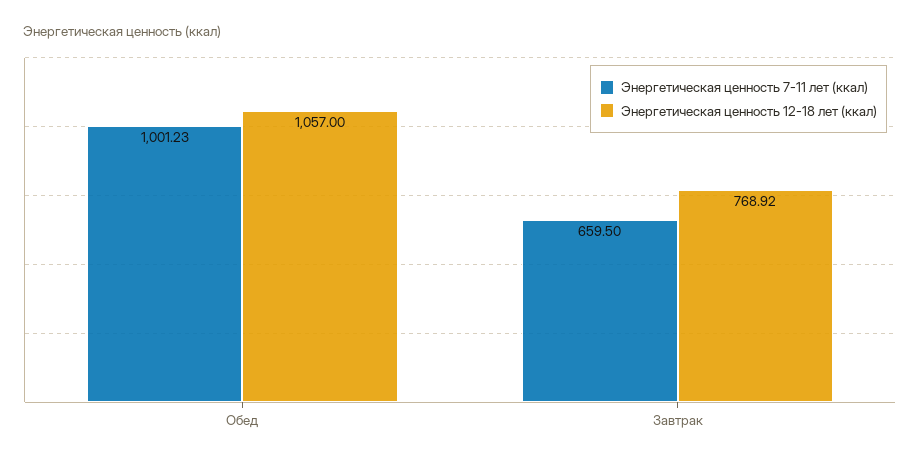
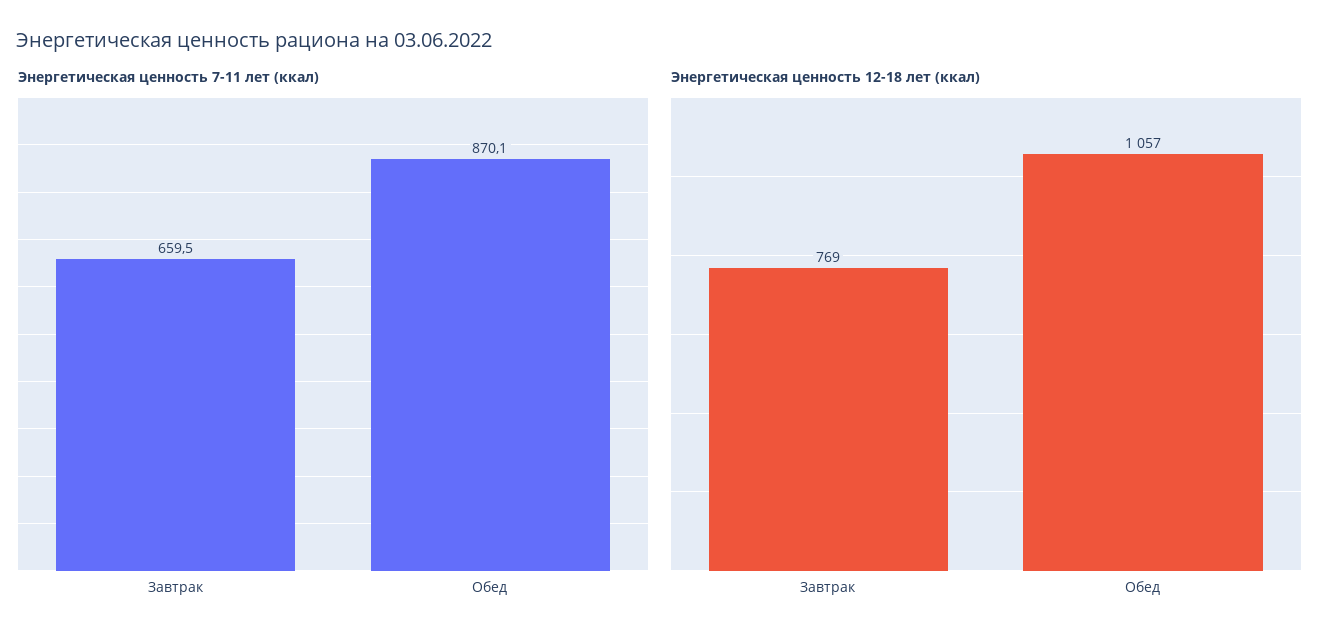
Энергетическая ценность 7-11 лет (ккал), Обед: 1001.23 -> 870.1
Энергетическая ценность 12-18 лет (ккал), Завтрак: 768.92 -> 769

